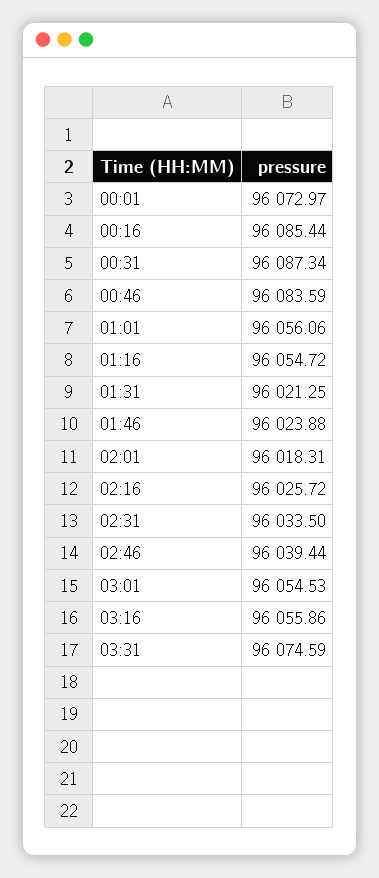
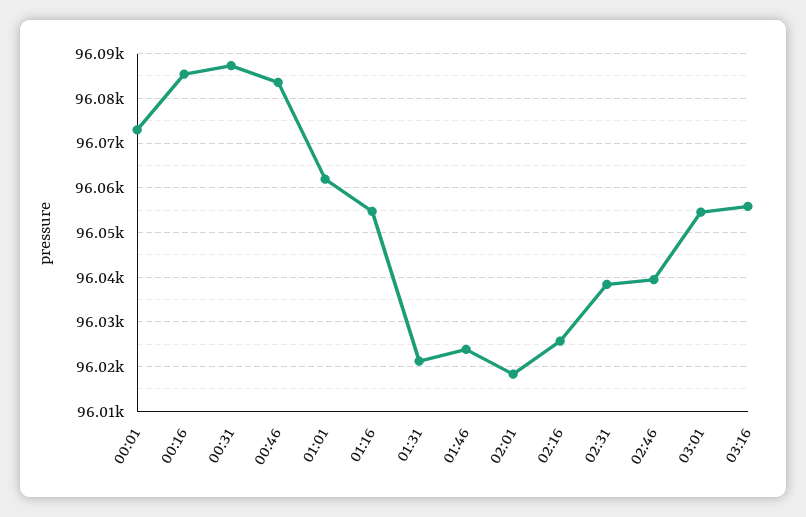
01:01: 96056.06 -> 96062
02:31: 96033.5 -> 96038
03:31: 96074.59 -> none

